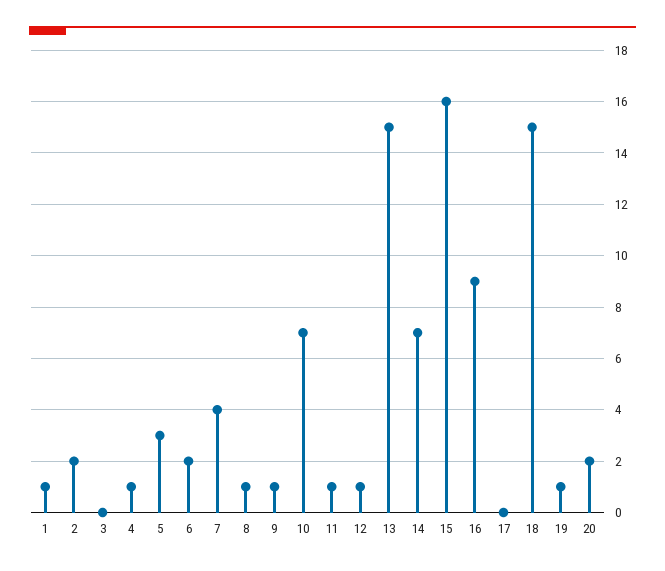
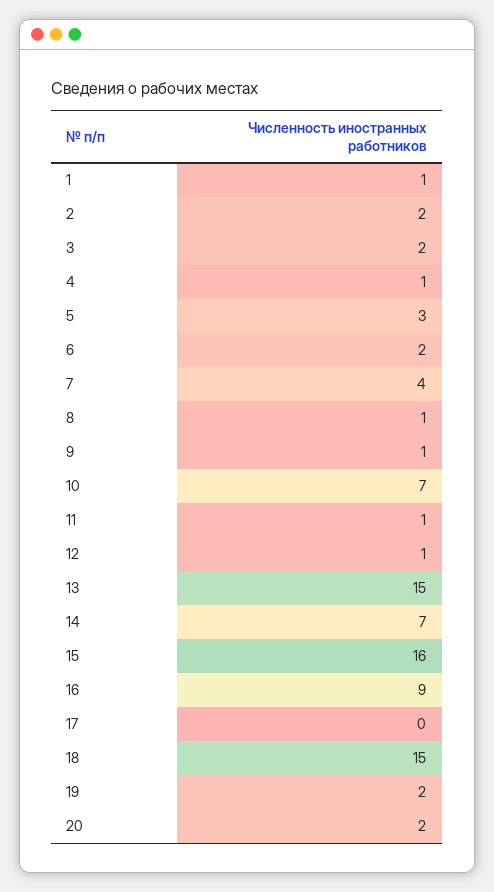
3: 0 -> 2
19: 1 -> 2

